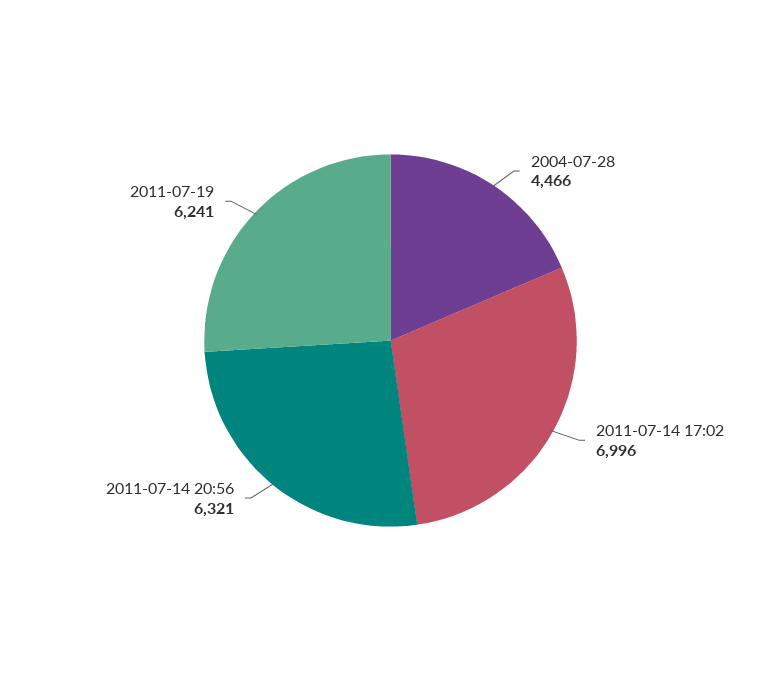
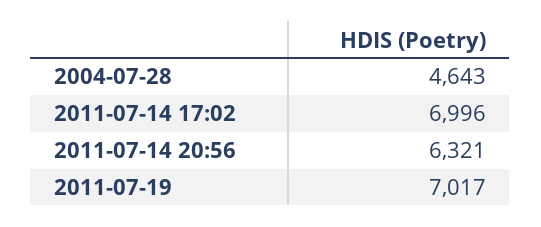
2004-07-28: 4466 -> 4643
2011-07-19: 6241 -> 7017

